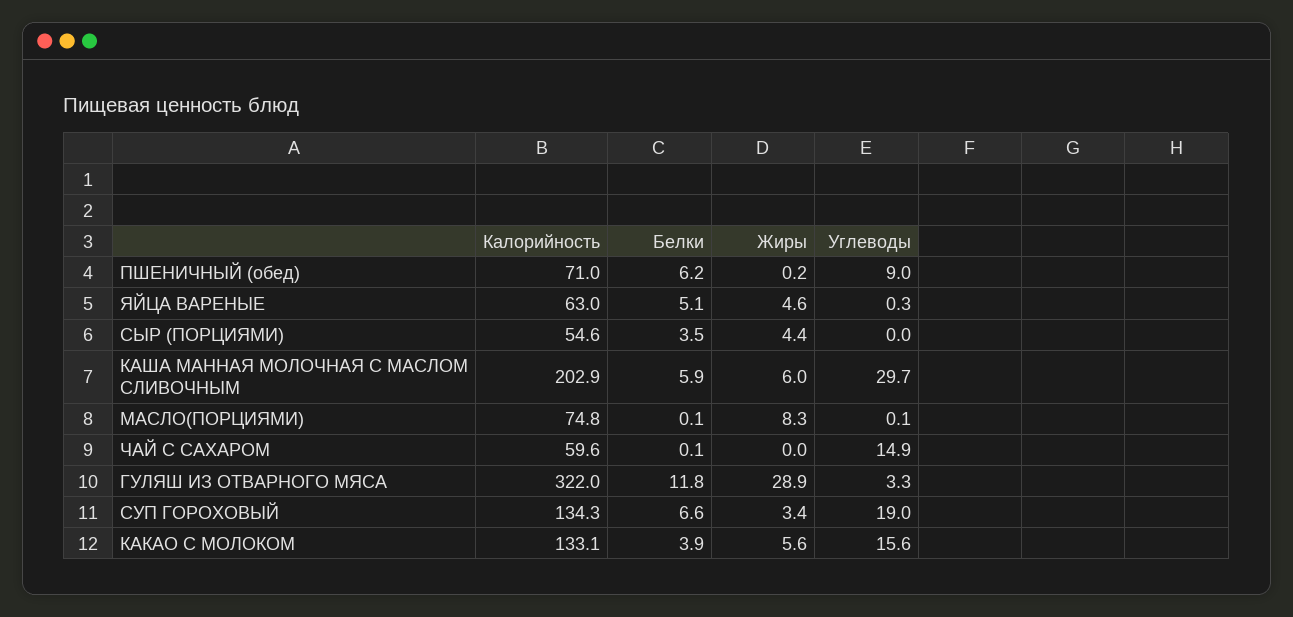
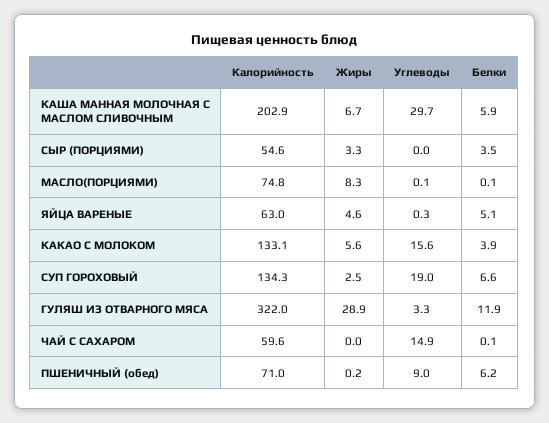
Жиры, СЫР (ПОРЦИЯМИ): 4.4 -> 3.3
Жиры, КАША МАННАЯ МОЛОЧНАЯ С МАСЛОМ СЛИВОЧНЫМ: 6 -> 6.7
Белки, ГУЛЯШ ИЗ ОТВАРНОГО МЯСА: 11.8 -> 11.9
Жиры, СУП ГОРОХОВЫЙ: 3.4 -> 2.5

